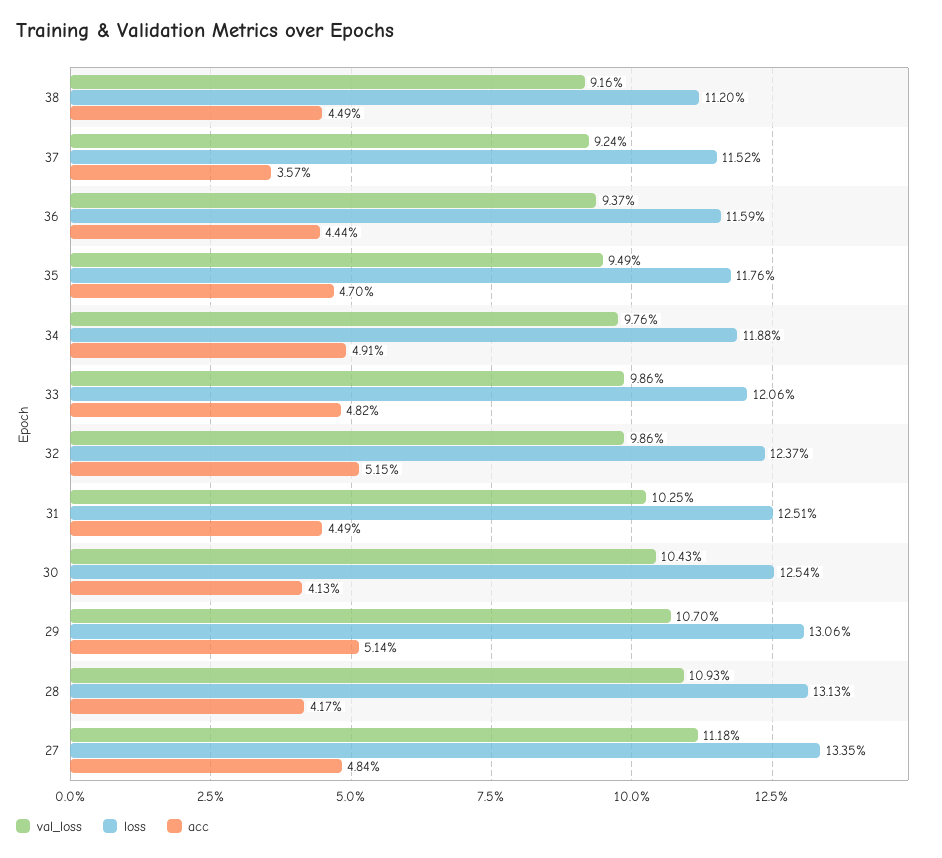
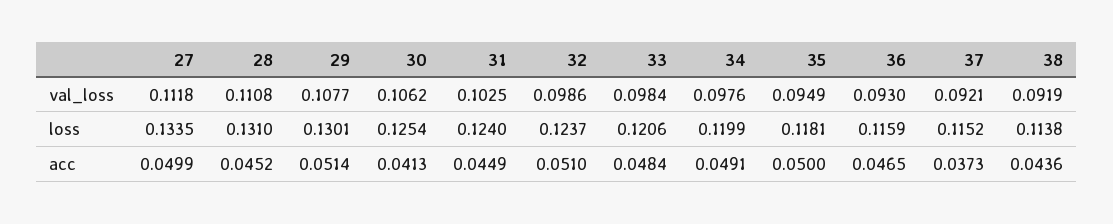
val_loss, 38: 0.0916 -> 0.0919
loss, 38: 0.112 -> 0.1138
acc, 38: 0.0449 -> 0.0436
val_loss, 37: 0.0924 -> 0.0921
acc, 37: 0.0357 -> 0.0373
val_loss, 36: 0.0937 -> 0.093
acc, 36: 0.0444 -> 0.0465
loss, 35: 0.1176 -> 0.1181
acc, 35: 0.047 -> 0.05
loss, 34: 0.1188 -> 0.1199
val_loss, 33: 0.0986 -> 0.0984
acc, 33: 0.0482 -> 0.0484
acc, 32: 0.0515 -> 0.051
loss, 31: 0.1251 -> 0.124
val_loss, 30: 0.1043 -> 0.1062
val_loss, 29: 0.107 -> 0.1077
loss, 29: 0.1306 -> 0.1301
val_loss, 28: 0.1093 -> 0.1108
loss, 28: 0.1313 -> 0.131
acc, 28: 0.0417 -> 0.0452
acc, 27: 0.0484 -> 0.0499

